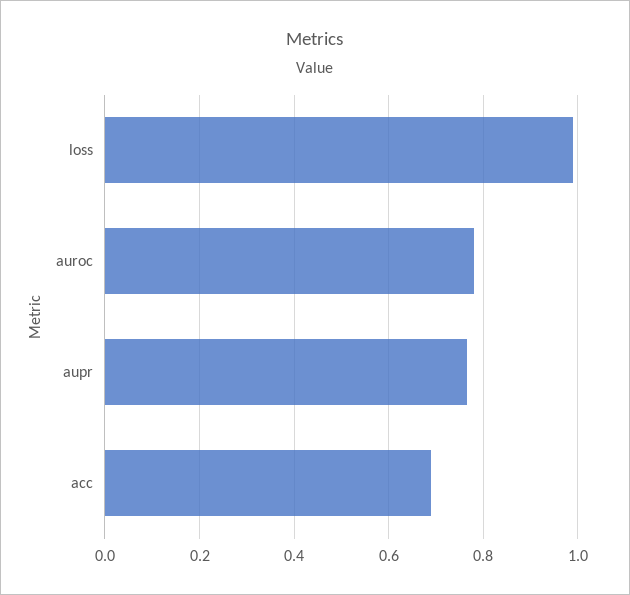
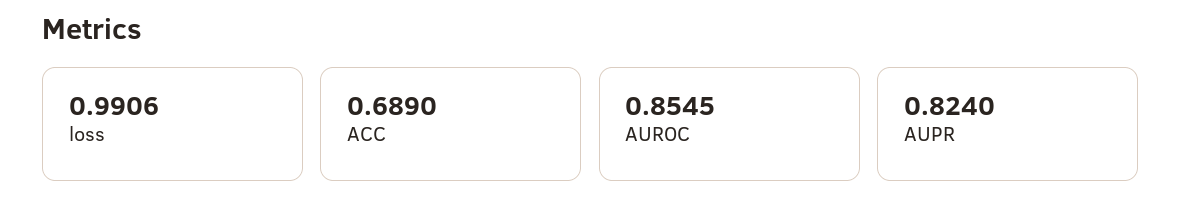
auroc: 0.78 -> 0.8545
aupr: 0.76 -> 0.824

